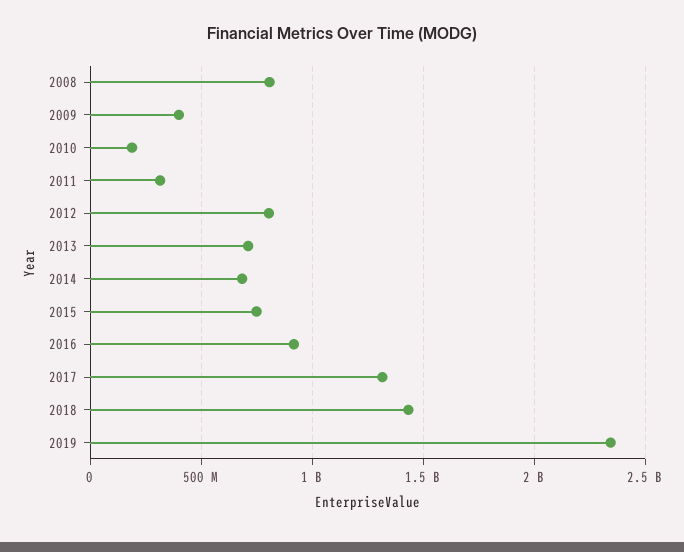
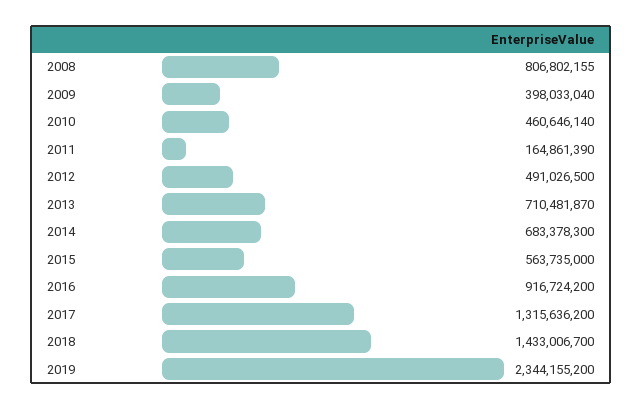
2010: 200000000 -> 460646140
2011: 300000000 -> 164861390
2012: 800000000 -> 491026500
2015: 750000000 -> 563735000

